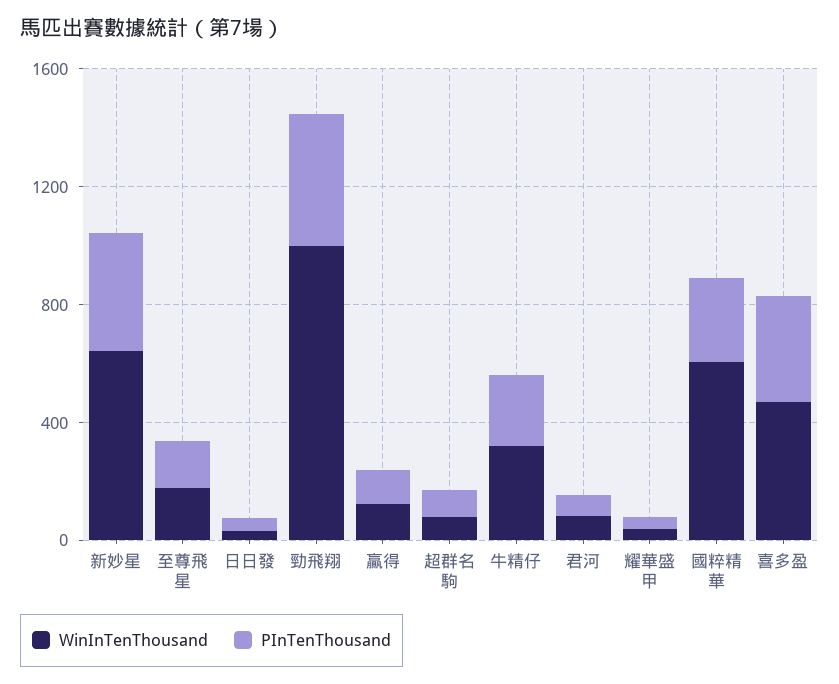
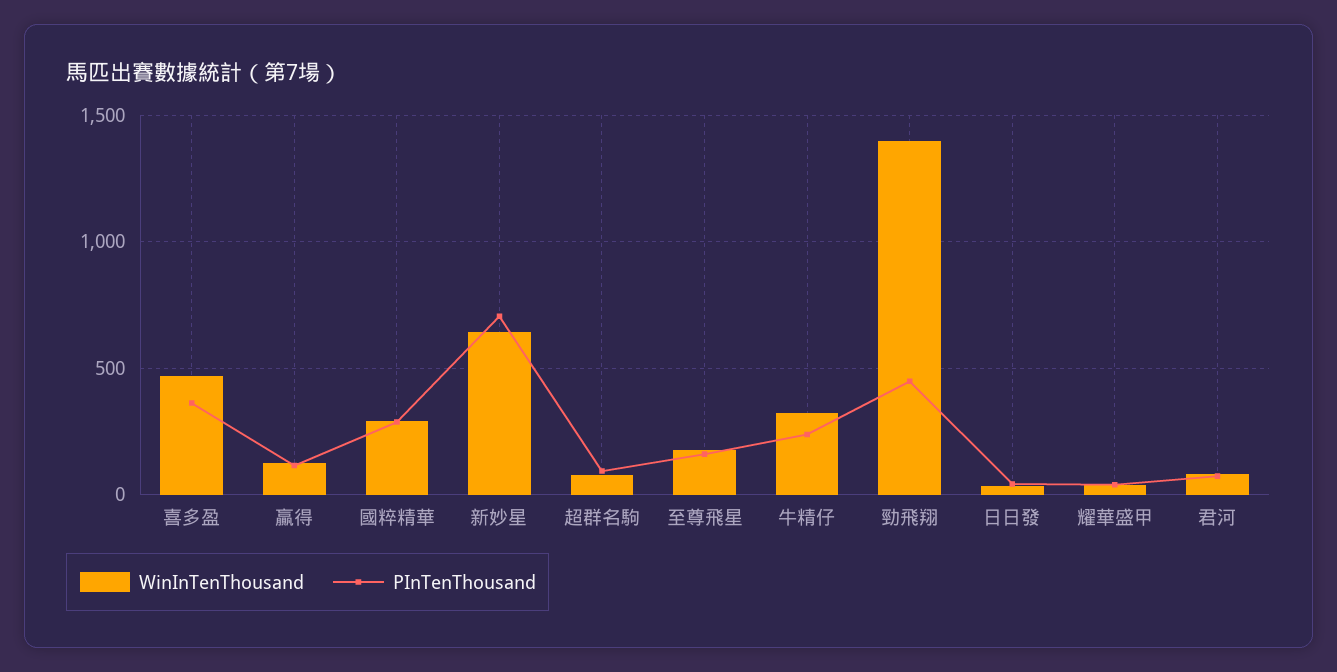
PInTenThousand, 新妙星: 400 -> 700
WinInTenThousand, 勁飛翔: 1000 -> 1400
WinInTenThousand, 國粹精華: 600 -> 300

